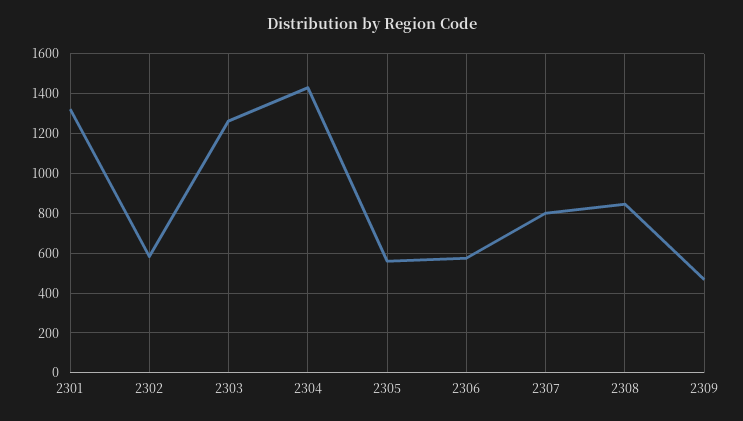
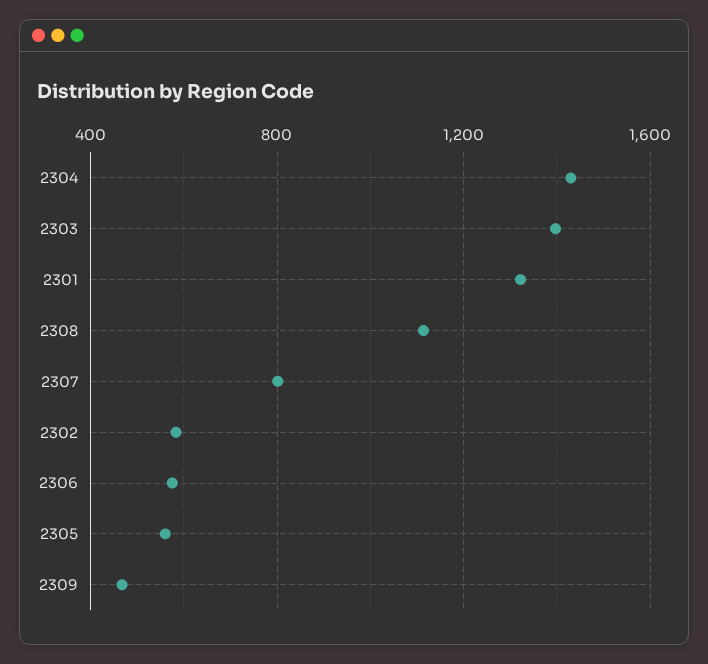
2303: 1250 -> 1400
2308: 850 -> 1100

